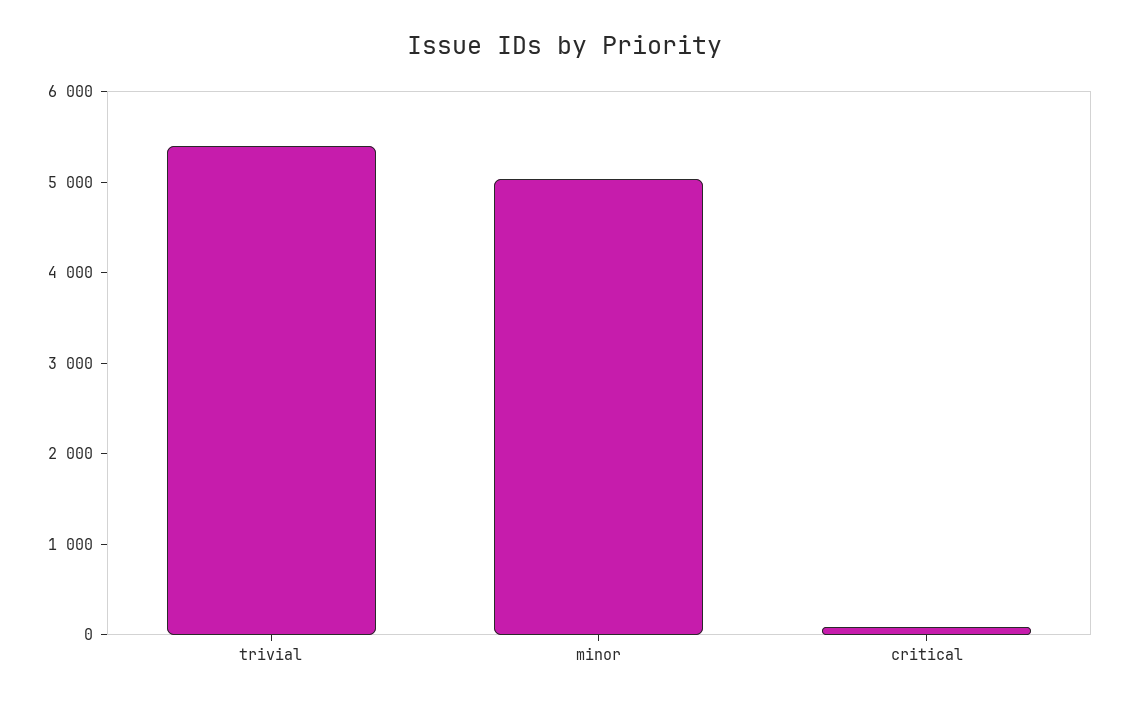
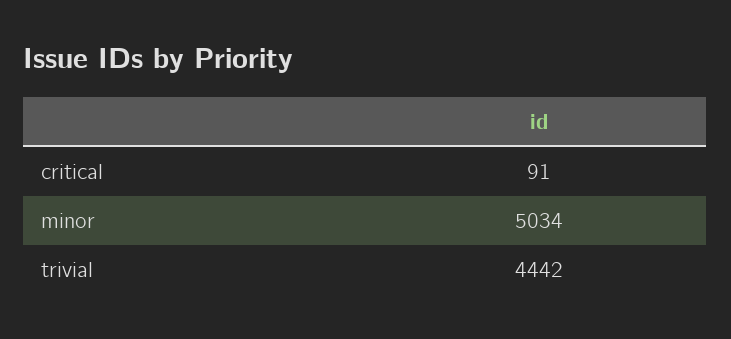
trivial: 5400 -> 4442

